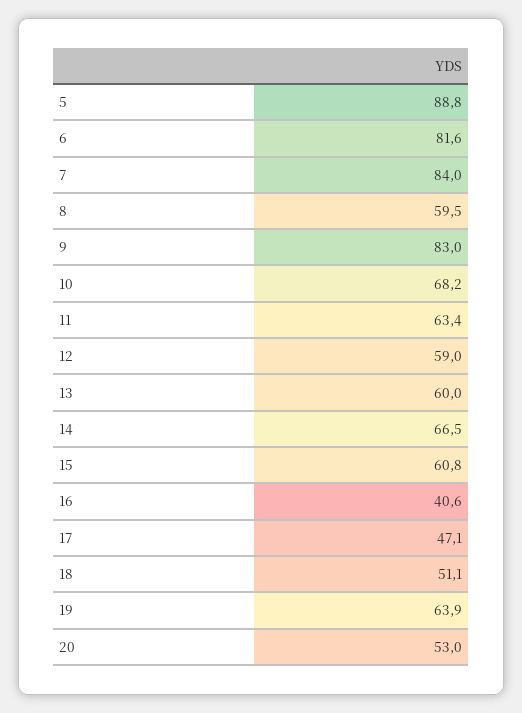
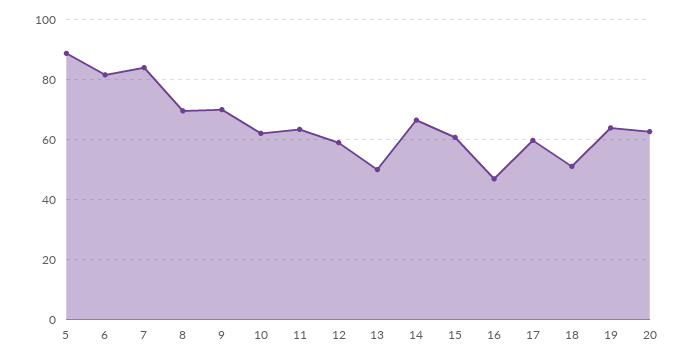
8: 59.5 -> 70
9: 83 -> 70
10: 68.2 -> 62.5
13: 60 -> 50
16: 40.6 -> 47.5
17: 47.1 -> 60
20: 53 -> 62.5

